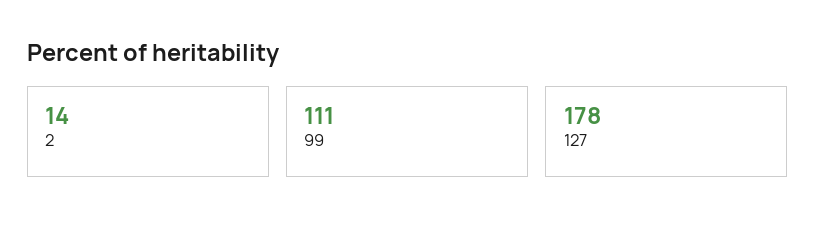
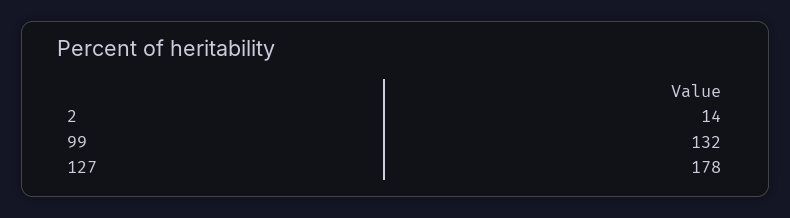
99: 111 -> 132

